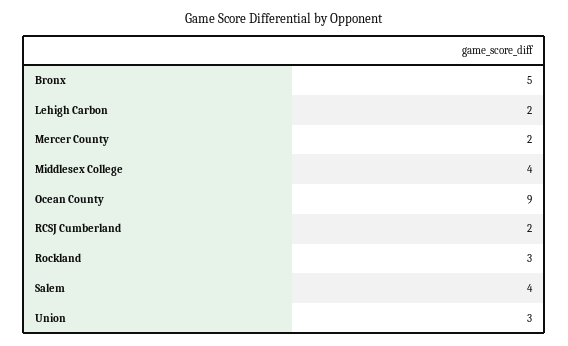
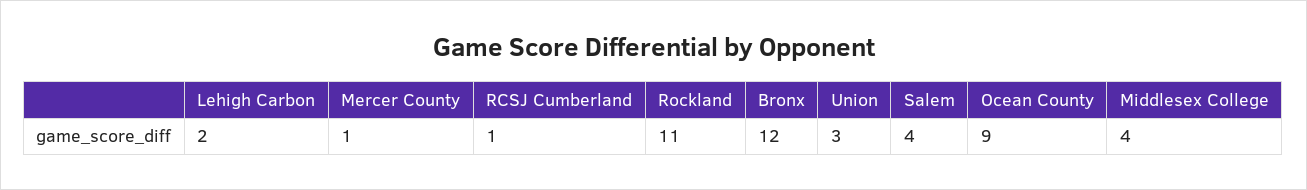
Bronx: 5 -> 12
Mercer County: 2 -> 1
RCSJ Cumberland: 2 -> 1
Rockland: 3 -> 11

